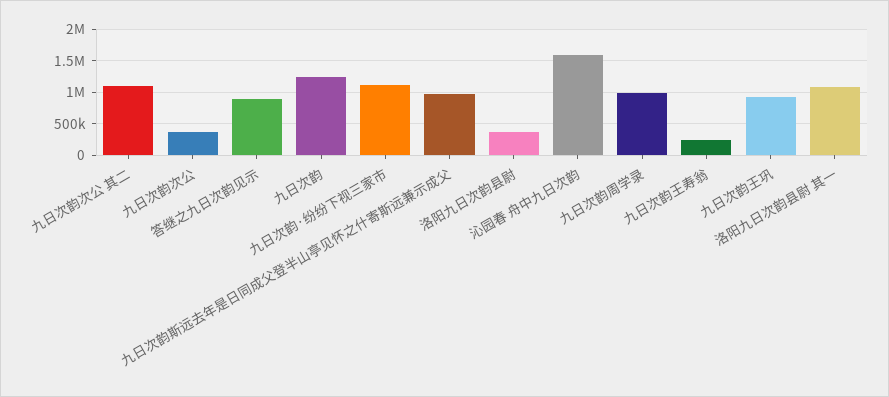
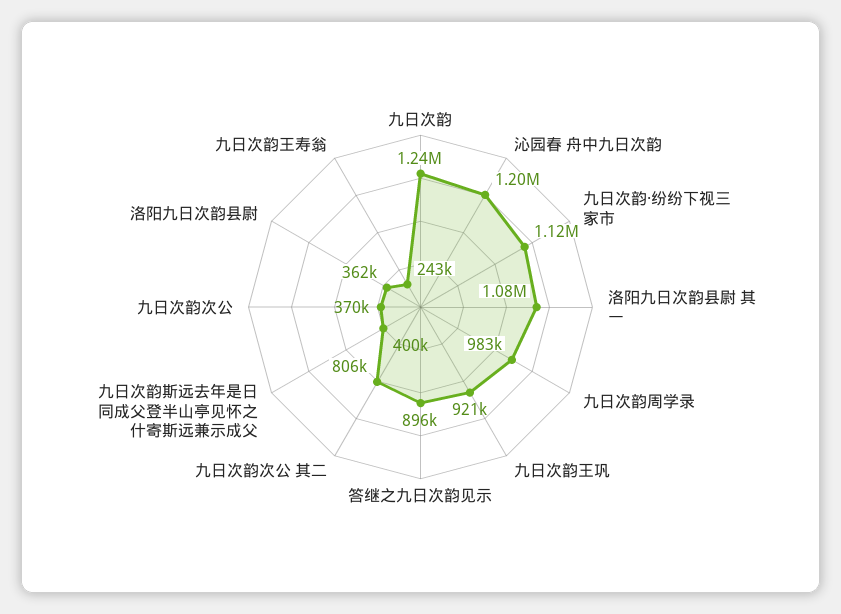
九日次韵次公 其二: 1100000 -> 806000
九日次韵斯远去年是日同成父登半山亭见怀之什寄斯远兼示成父: 1000000 -> 400000
沁园春 舟中九日次韵: 1600000 -> 1200000

